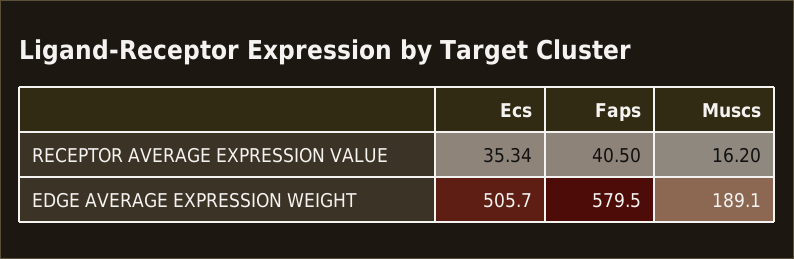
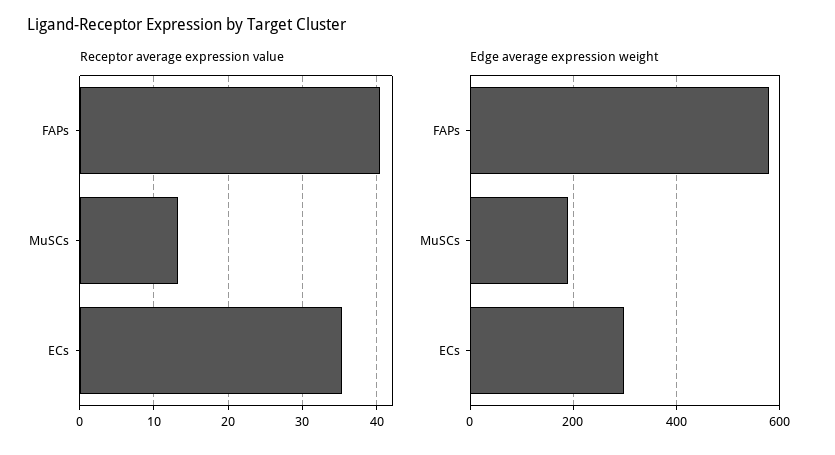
RECEPTOR AVERAGE EXPRESSION VALUE, Muscs: 16.2 -> 13
EDGE AVERAGE EXPRESSION WEIGHT, Ecs: 505.7 -> 300

